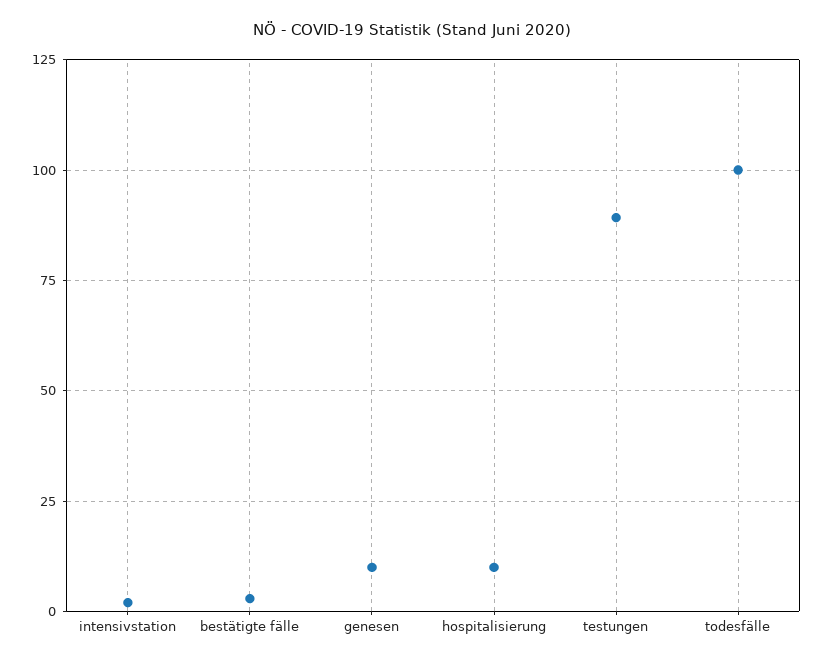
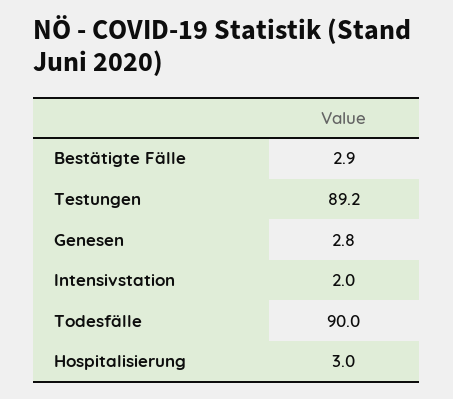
genesen: 10 -> 2.8
hospitalisierung: 10 -> 3
todesfälle: 100 -> 90

